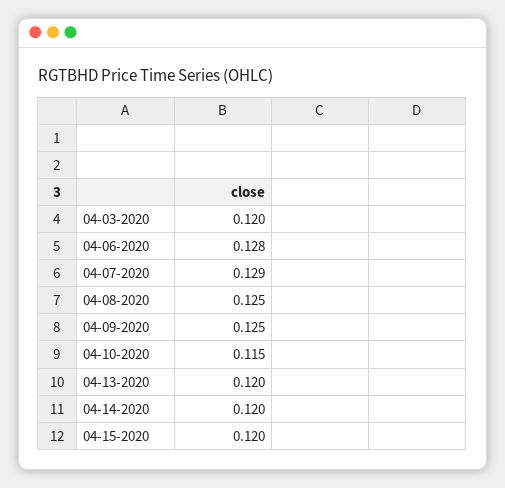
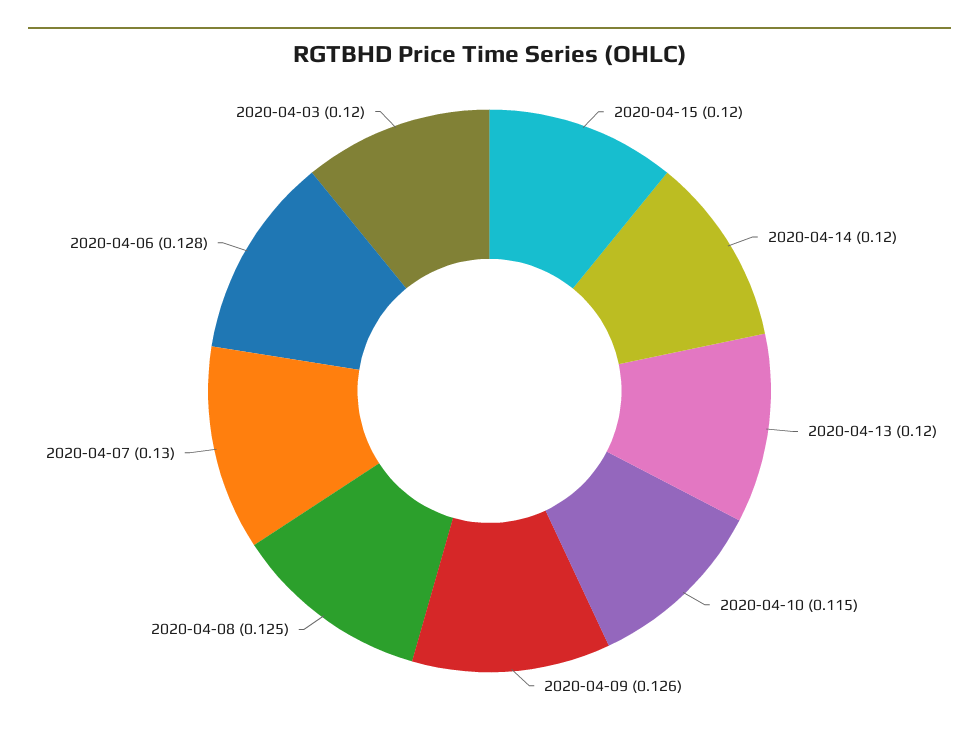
04-07-2020: 0.129 -> 0.13
04-09-2020: 0.125 -> 0.126

